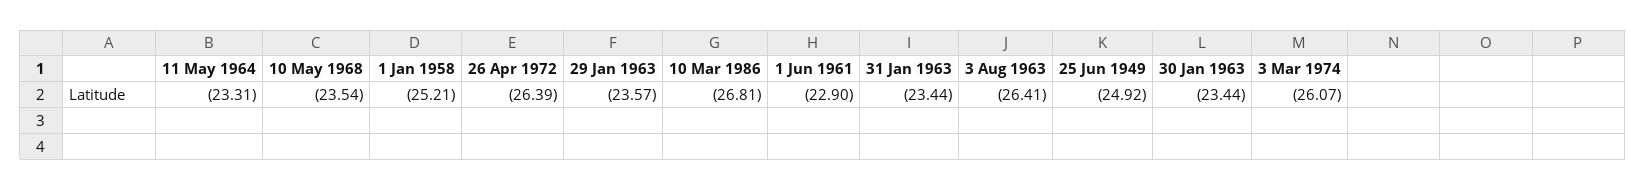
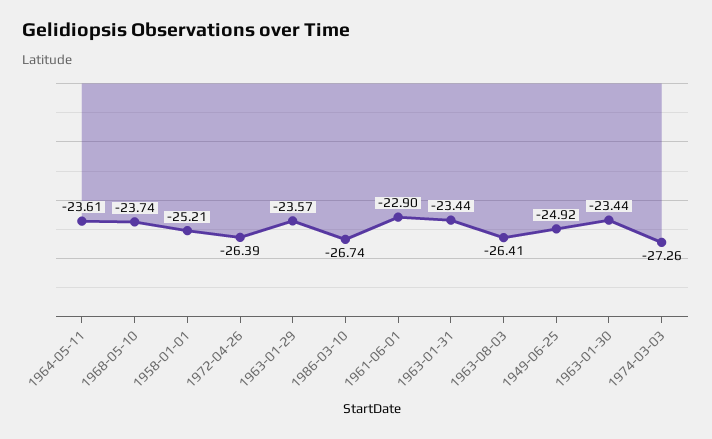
11 May 1964: -23.31 -> -23.61
10 May 1968: -23.54 -> -23.74
10 Mar 1986: -26.81 -> -26.74
3 Mar 1974: -26.07 -> -27.26

